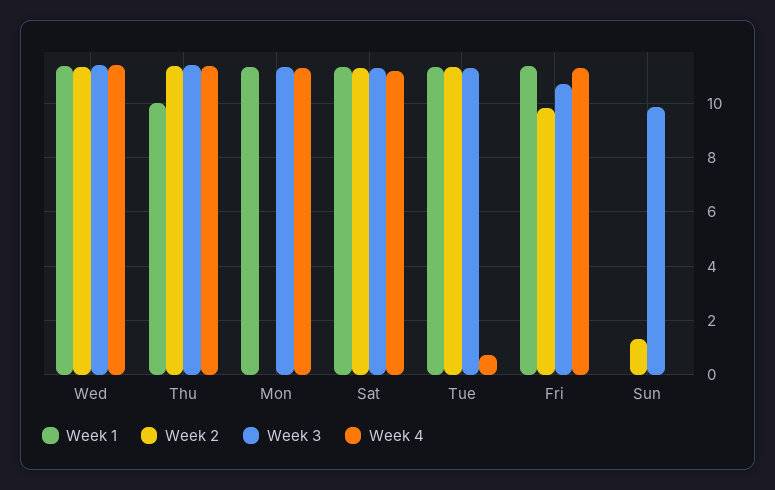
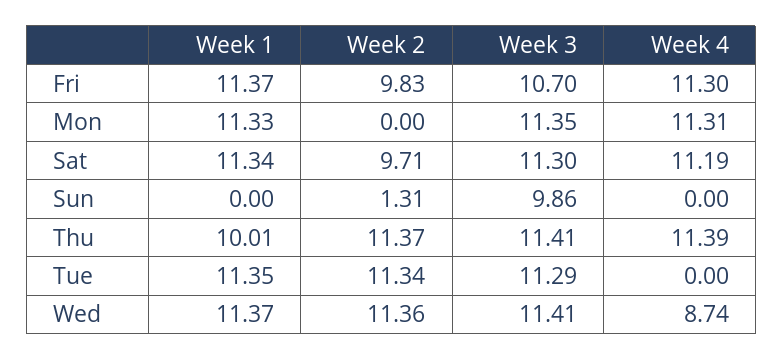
Week 4, Wed: 11.5 -> 8.74
Week 2, Sat: 11.25 -> 9.71
Week 4, Tue: 0.75 -> 0

